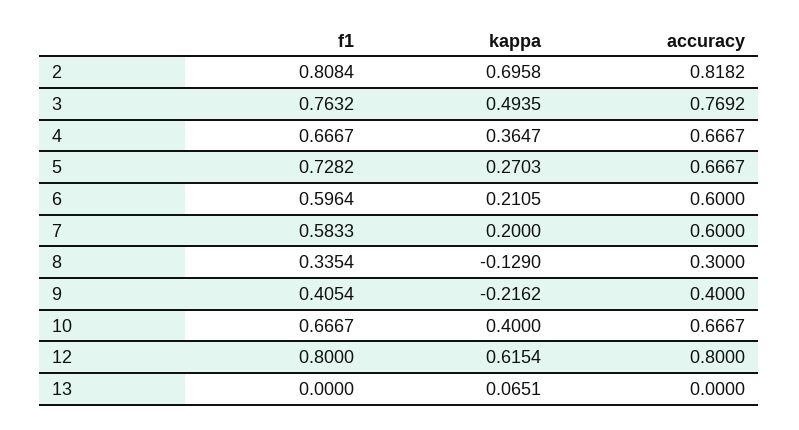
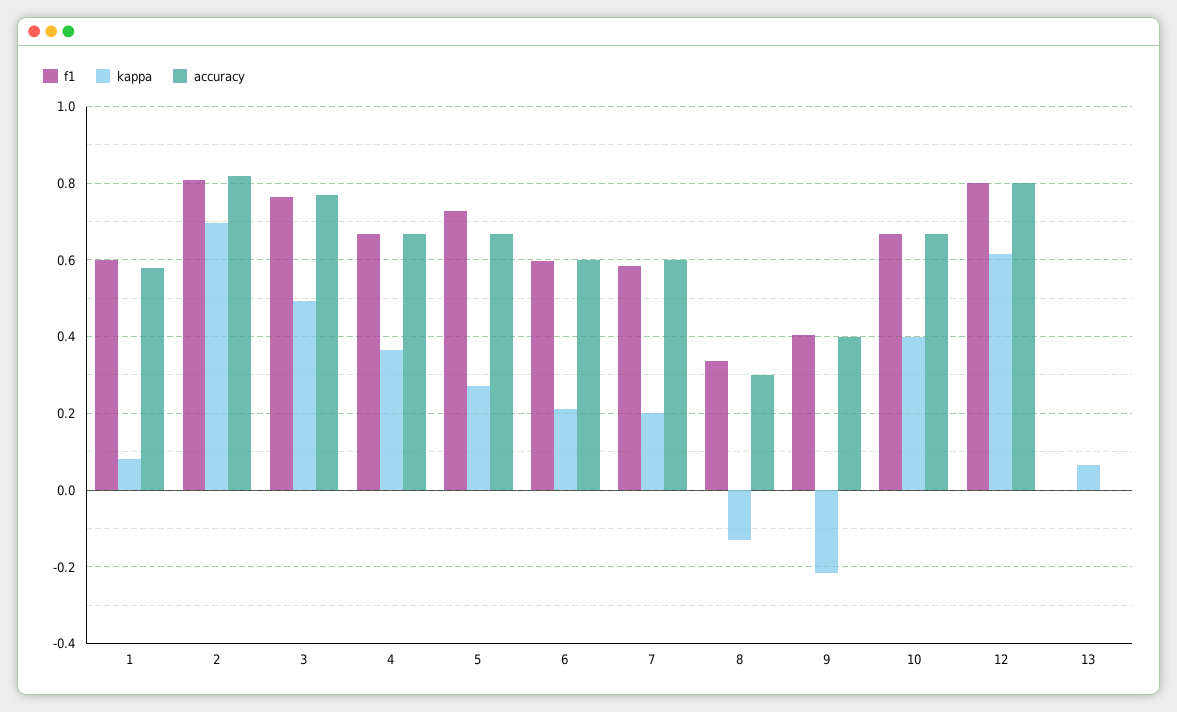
f1, 1: none -> 0.6
kappa, 1: none -> 0.08
accuracy, 1: none -> 0.58

